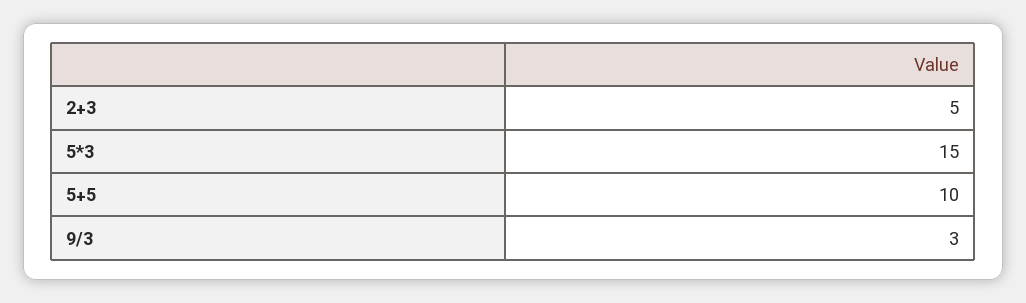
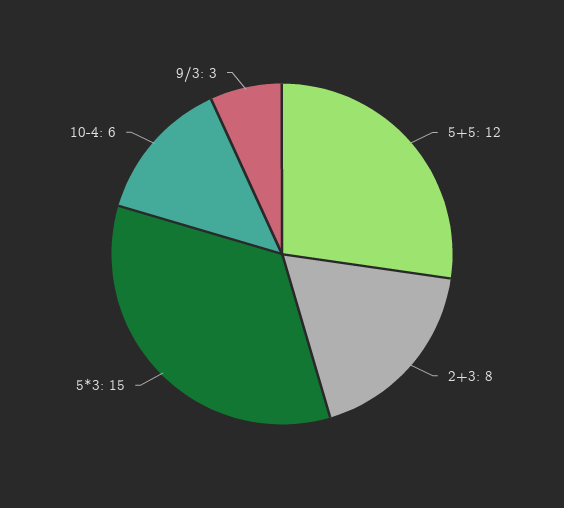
2+3: 5 -> 8
5+5: 10 -> 12
10-4: none -> 6

